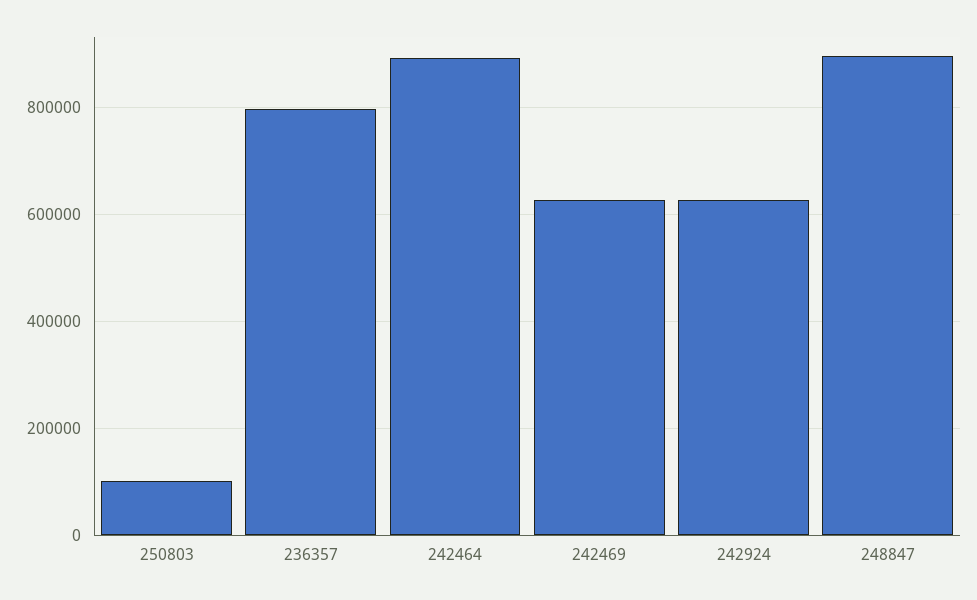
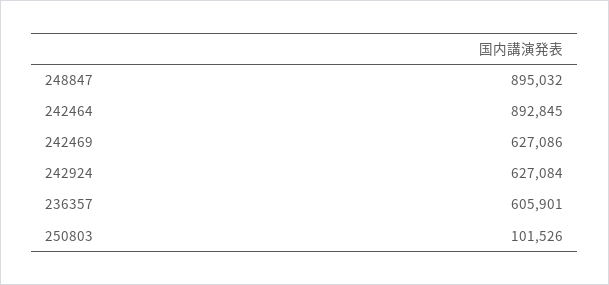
236357: 800000 -> 605901

